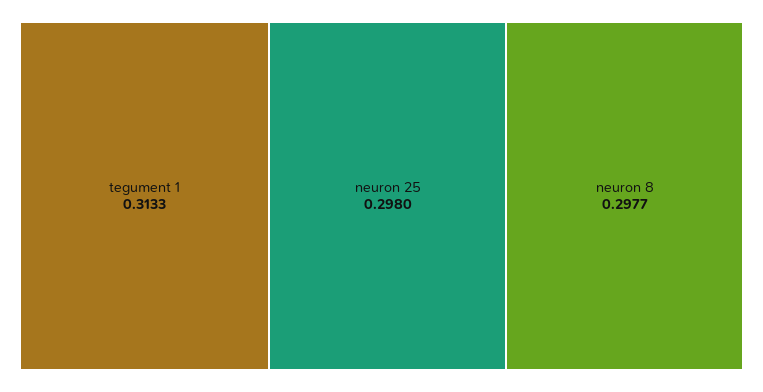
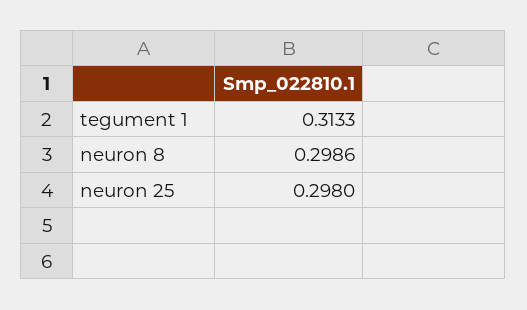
neuron 8: 0.2977 -> 0.2986

